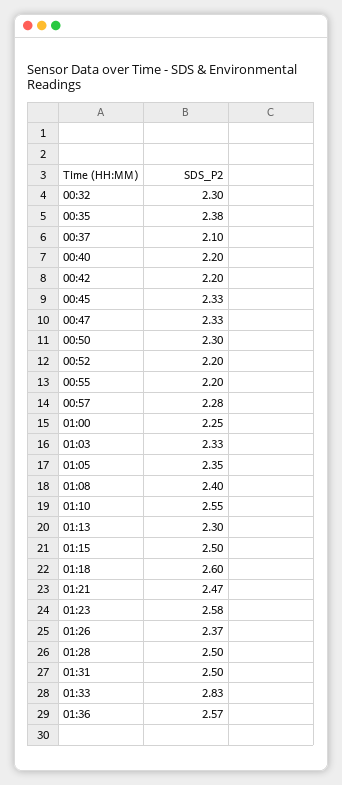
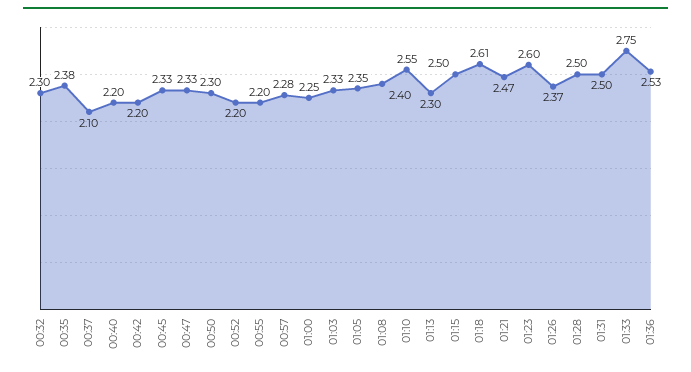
01:18: 2.6 -> 2.61
01:23: 2.58 -> 2.6
01:33: 2.83 -> 2.75
01:36: 2.57 -> 2.53

